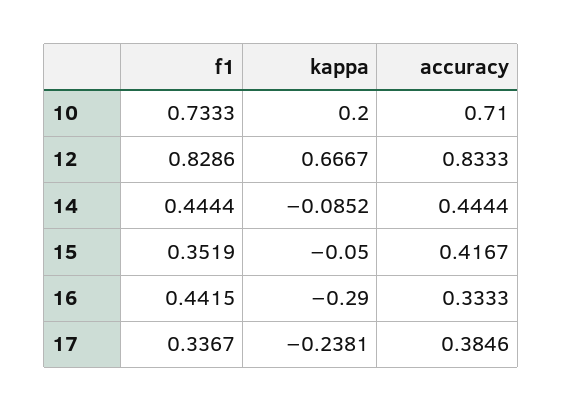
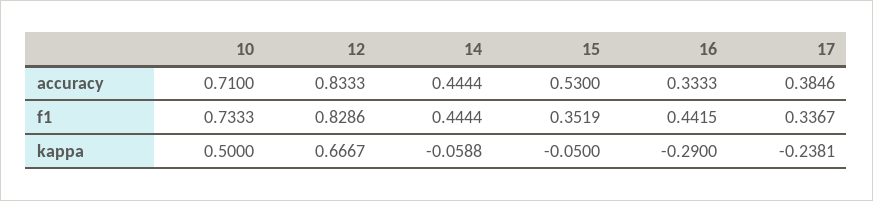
kappa, 10: 0.2 -> 0.5
kappa, 14: -0.0852 -> -0.0588
accuracy, 15: 0.4167 -> 0.53

